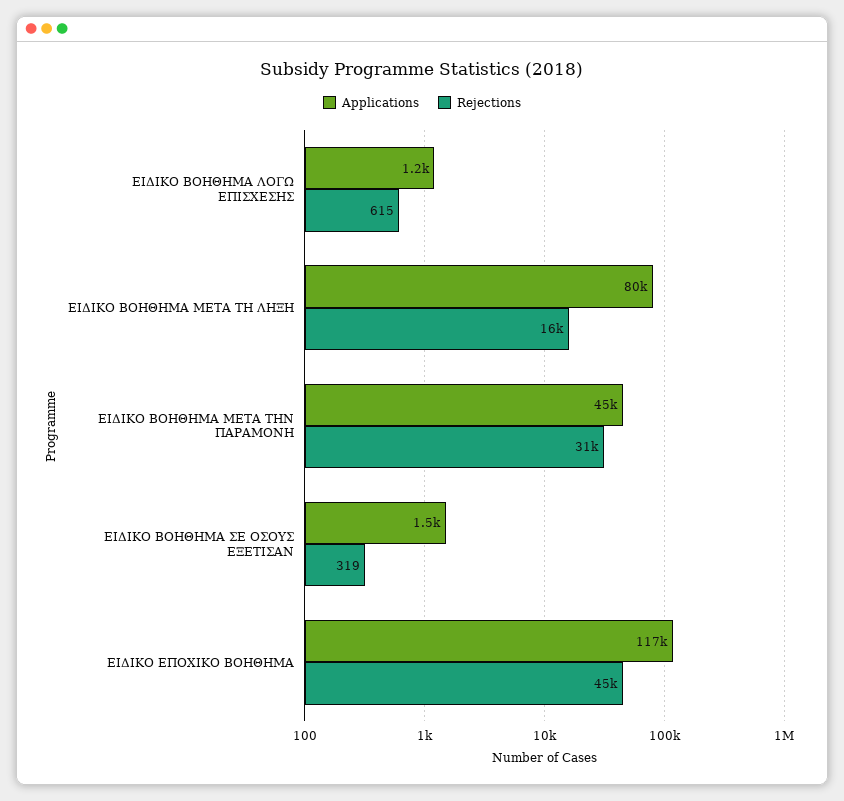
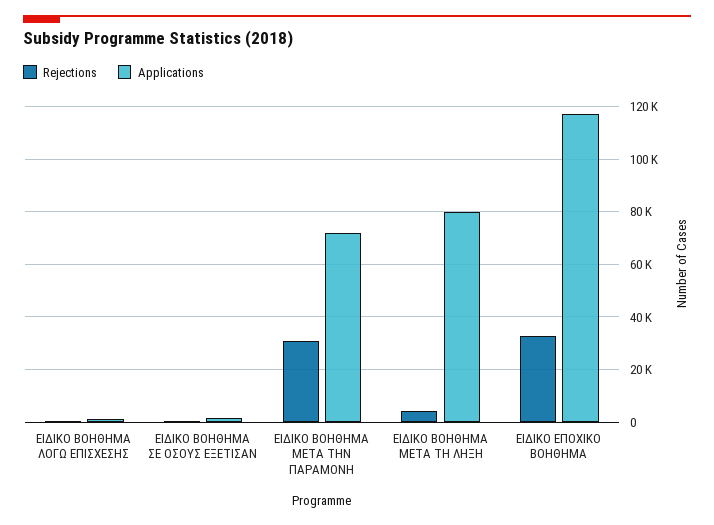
Rejections, ΕΙΔΙΚΟ ΒΟΗΘΗΜΑ ΜΕΤΑ ΤΗ ΛΗΞΗ: 16000 -> 5000
Applications, ΕΙΔΙΚΟ ΒΟΗΘΗΜΑ ΜΕΤΑ ΤΗΝ ΠΑΡΑΜΟΝΗ: 45000 -> 72500
Rejections, ΕΙΔΙΚΟ ΕΠΟΧΙΚΟ ΒΟΗΘΗΜΑ: 45000 -> 32500

